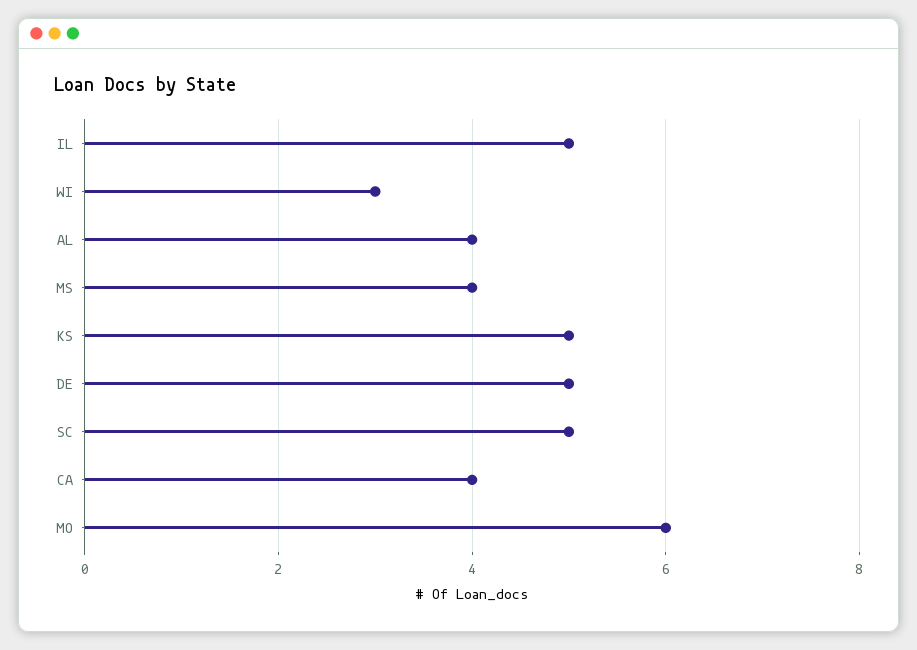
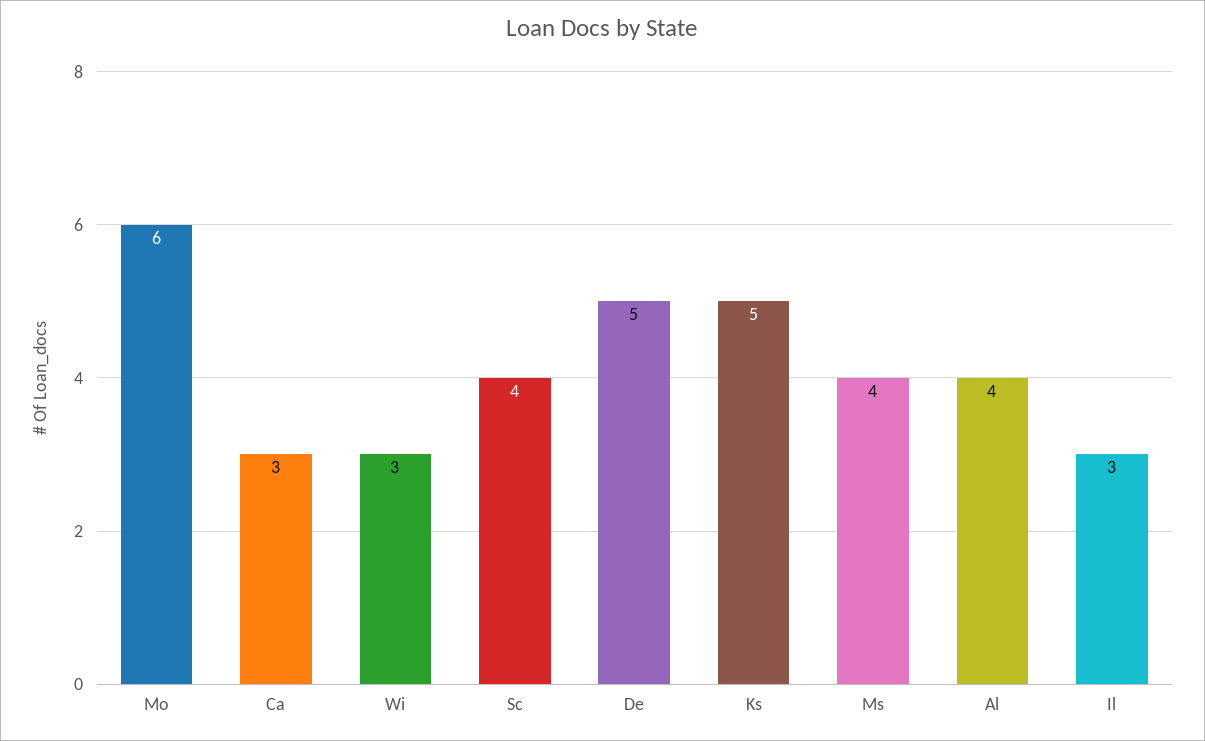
IL: 5 -> 3
SC: 5 -> 4
CA: 4 -> 3

